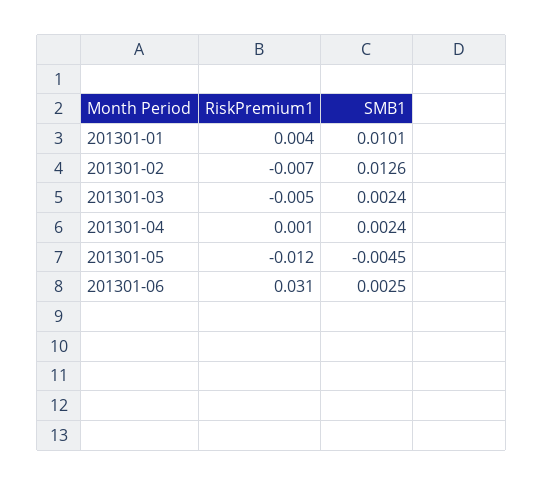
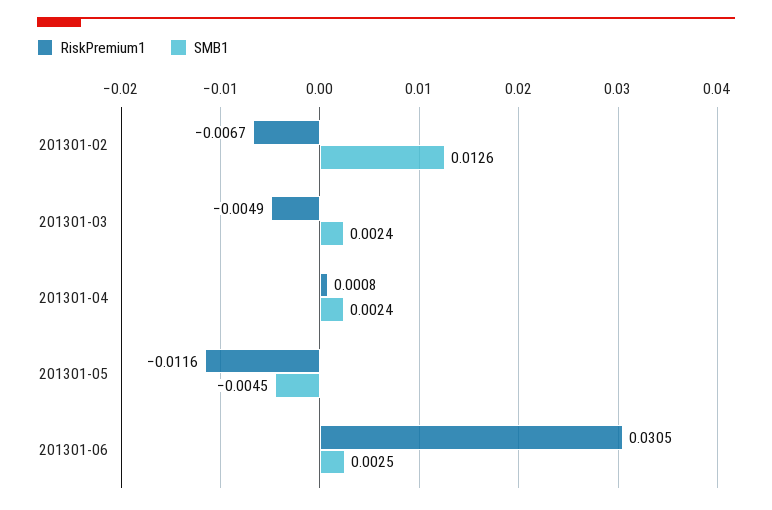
RiskPremium1, 201301-01: 0.004 -> none
SMB1, 201301-01: 0.0101 -> none

